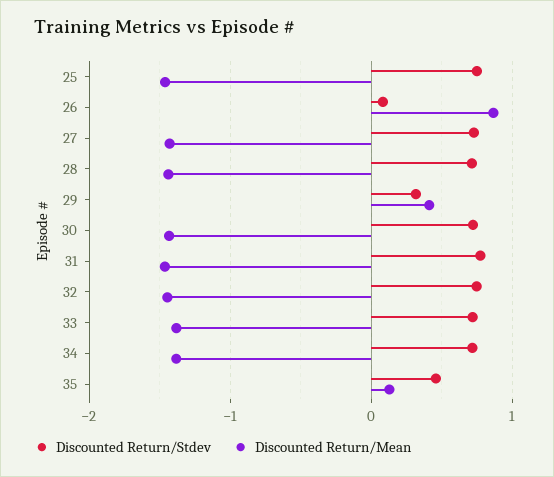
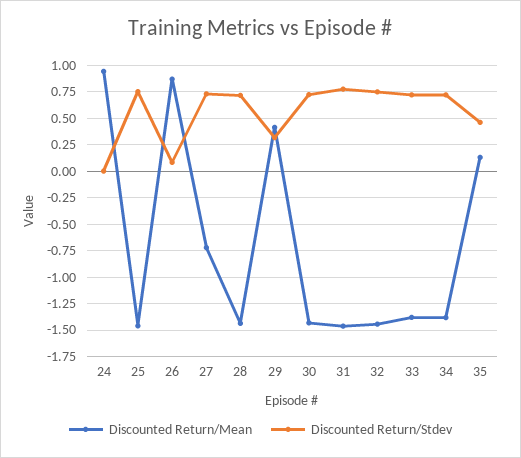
Discounted Return/Mean, 27: -1.4 -> -0.75
Discounted Return/Mean, 24: none -> 1
Discounted Return/Stdev, 24: none -> 0

